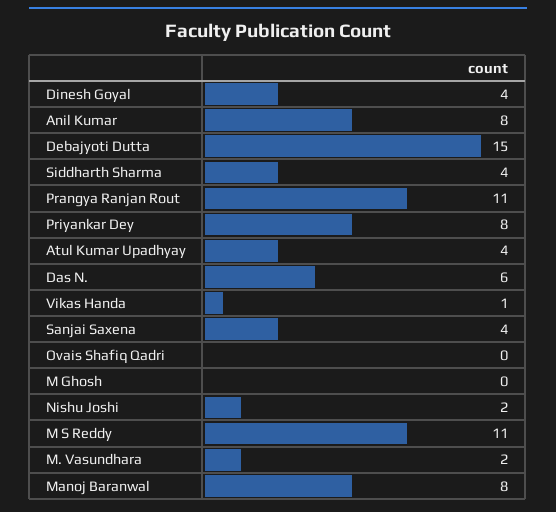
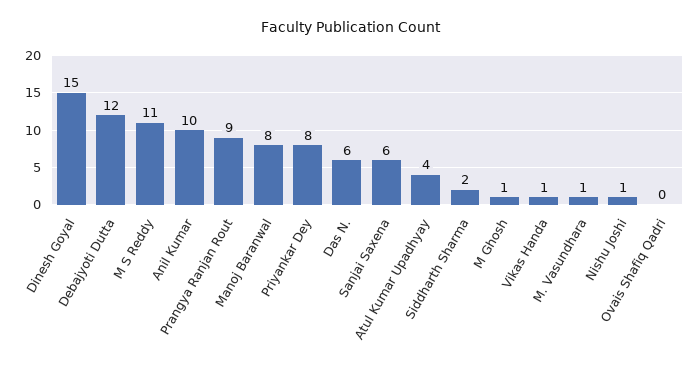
Dinesh Goyal: 4 -> 15
Anil Kumar: 8 -> 10
Debajyoti Dutta: 15 -> 12
Siddharth Sharma: 4 -> 2
Prangya Ranjan Rout: 11 -> 9
Sanjai Saxena: 4 -> 6
M Ghosh: 0 -> 1
Nishu Joshi: 2 -> 1
M. Vasundhara: 2 -> 1

